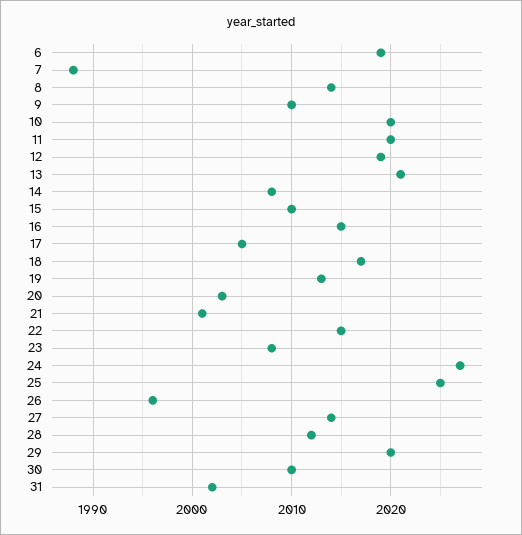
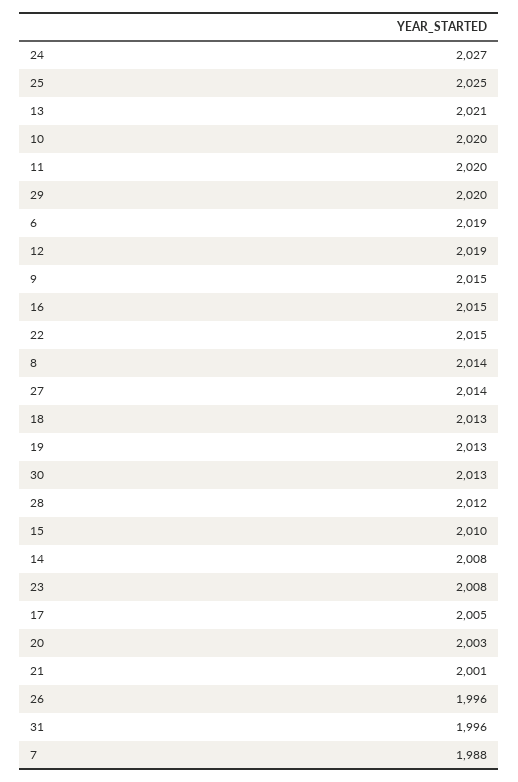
9: 2010 -> 2015
18: 2017 -> 2013
30: 2010 -> 2013
31: 2002 -> 1996

